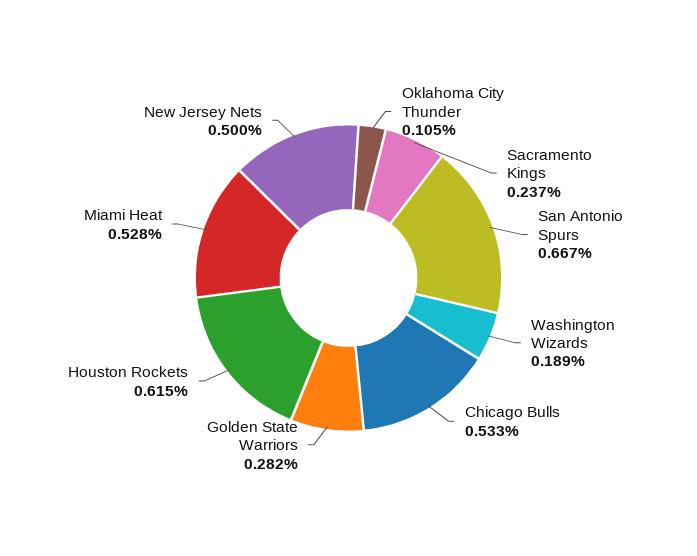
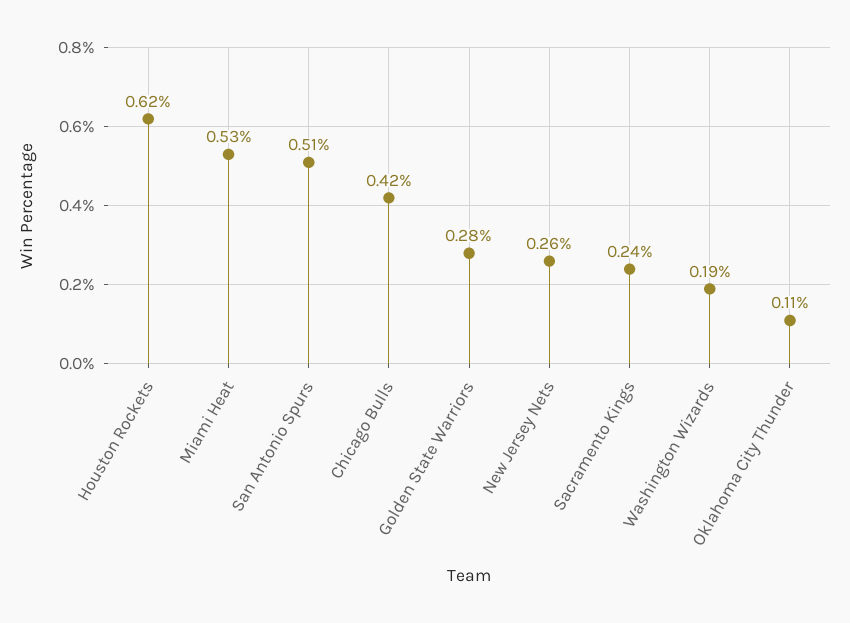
San Antonio Spurs: 0.667 -> 0.51
Chicago Bulls: 0.533 -> 0.42
New Jersey Nets: 0.5 -> 0.26

